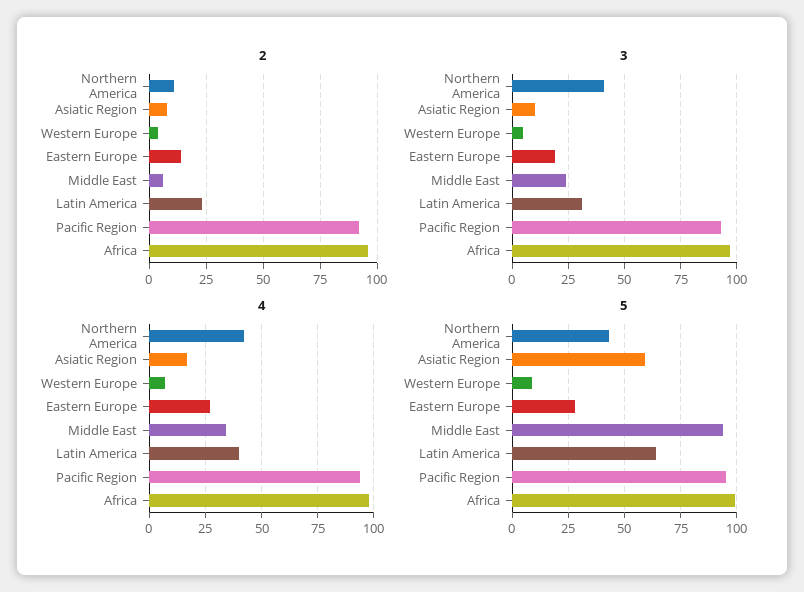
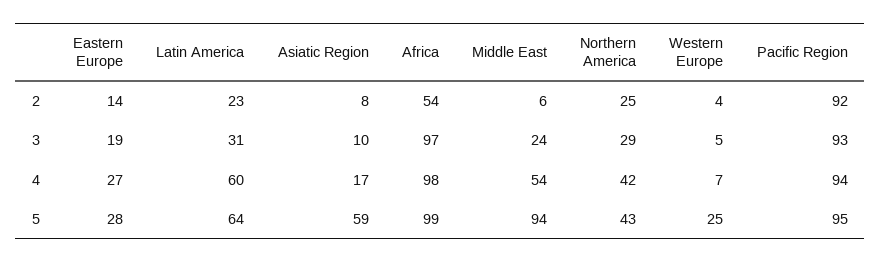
2, Northern America: 10 -> 25
2, Africa: 95 -> 54
3, Northern America: 40 -> 29
4, Middle East: 35 -> 54
4, Latin America: 40 -> 60
5, Western Europe: 10 -> 25

